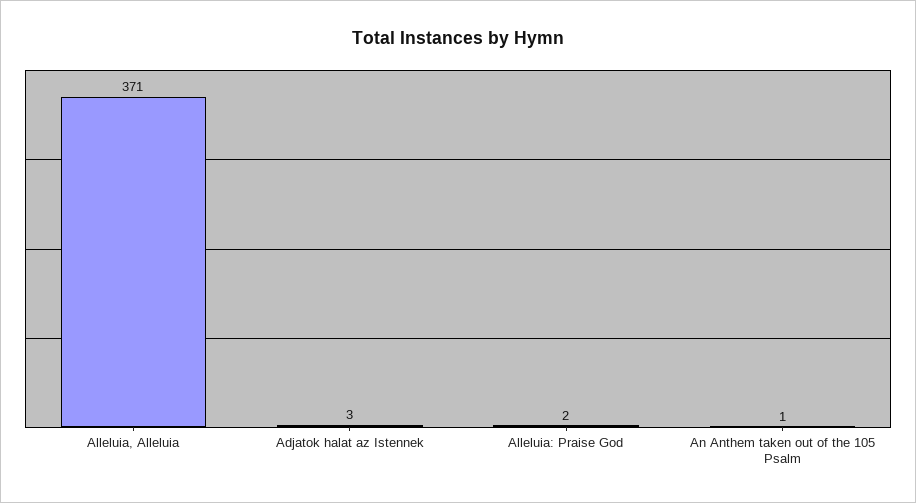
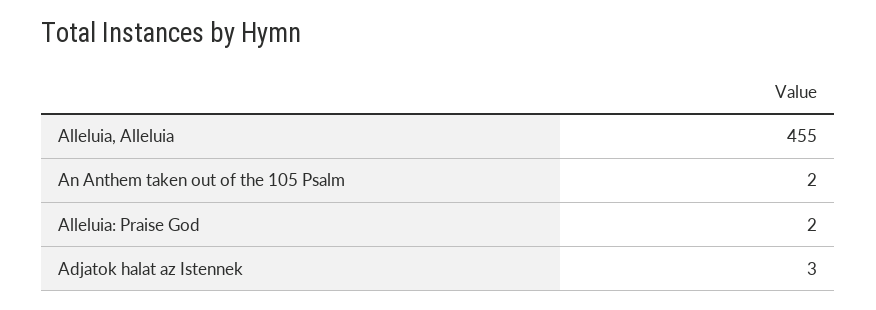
Alleluia, Alleluia: 371 -> 455
An Anthem taken out of the 105 Psalm: 1 -> 2

